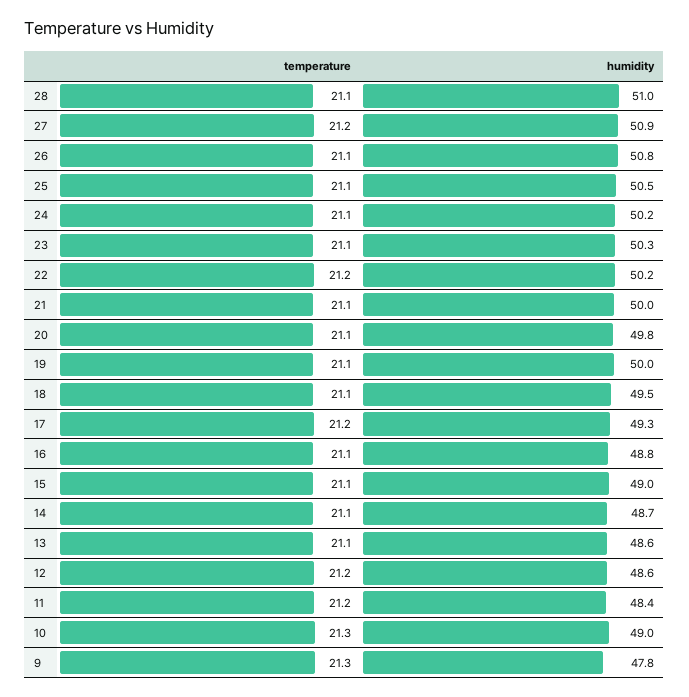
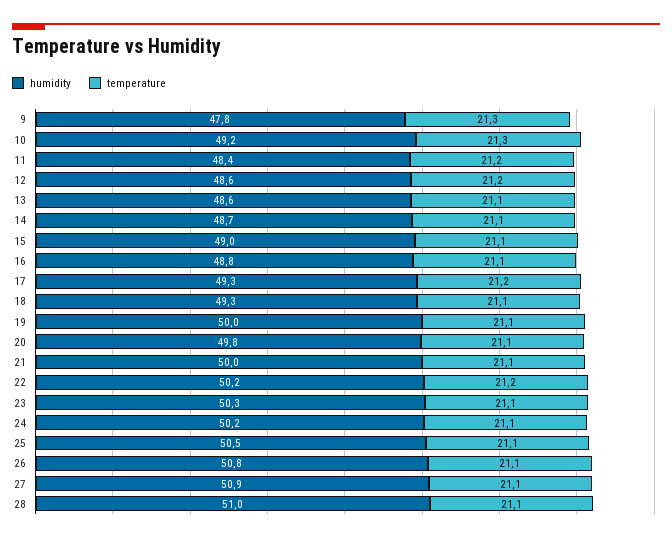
temperature, 27: 21.2 -> 21.1
humidity, 18: 49.5 -> 49.3
humidity, 10: 49 -> 49.2

